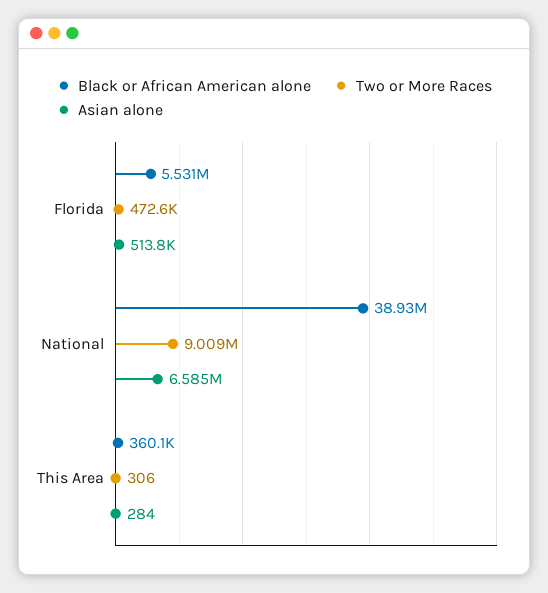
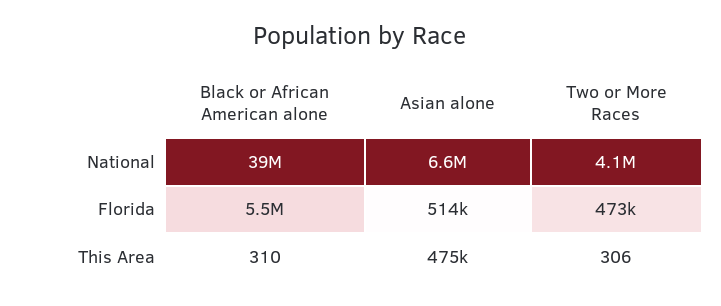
Two or More Races, National: 9009000 -> 4100000
Black or African American alone, This Area: 360100 -> 310
Asian alone, This Area: 284 -> 475000

